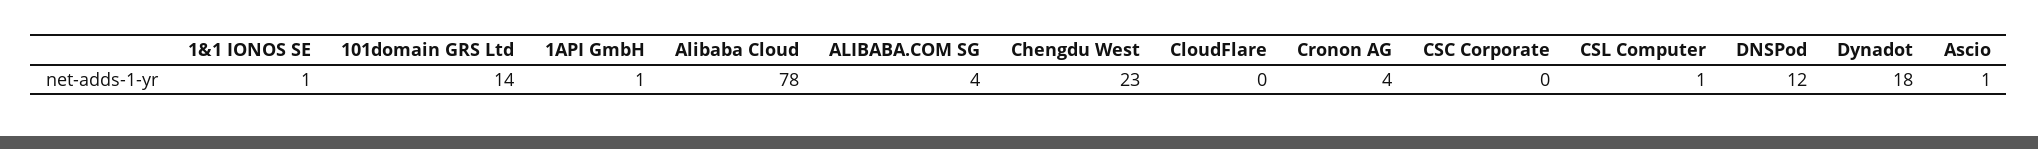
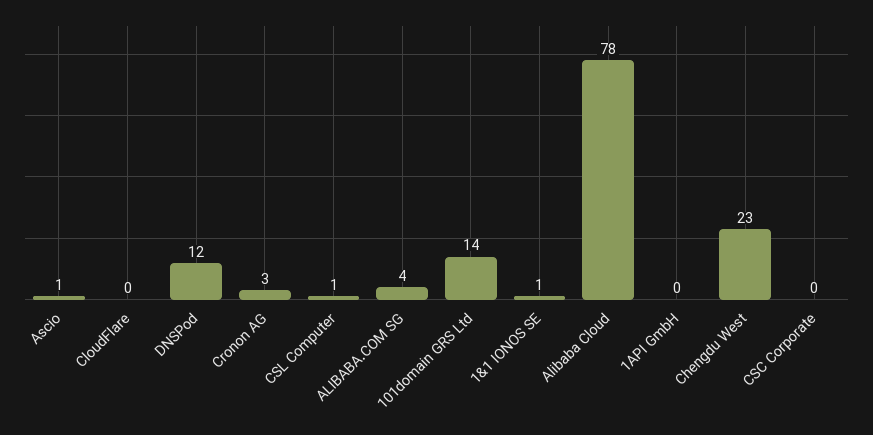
1API GmbH: 1 -> 0
Cronon AG: 4 -> 3
Dynadot: 18 -> none

